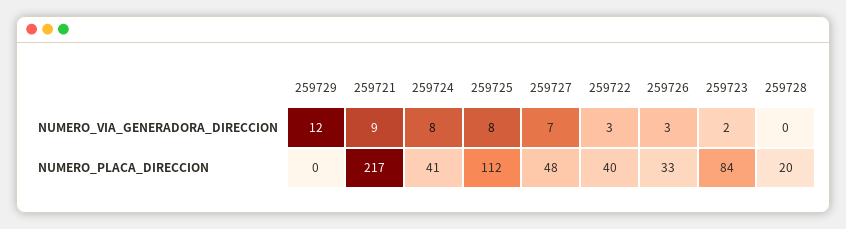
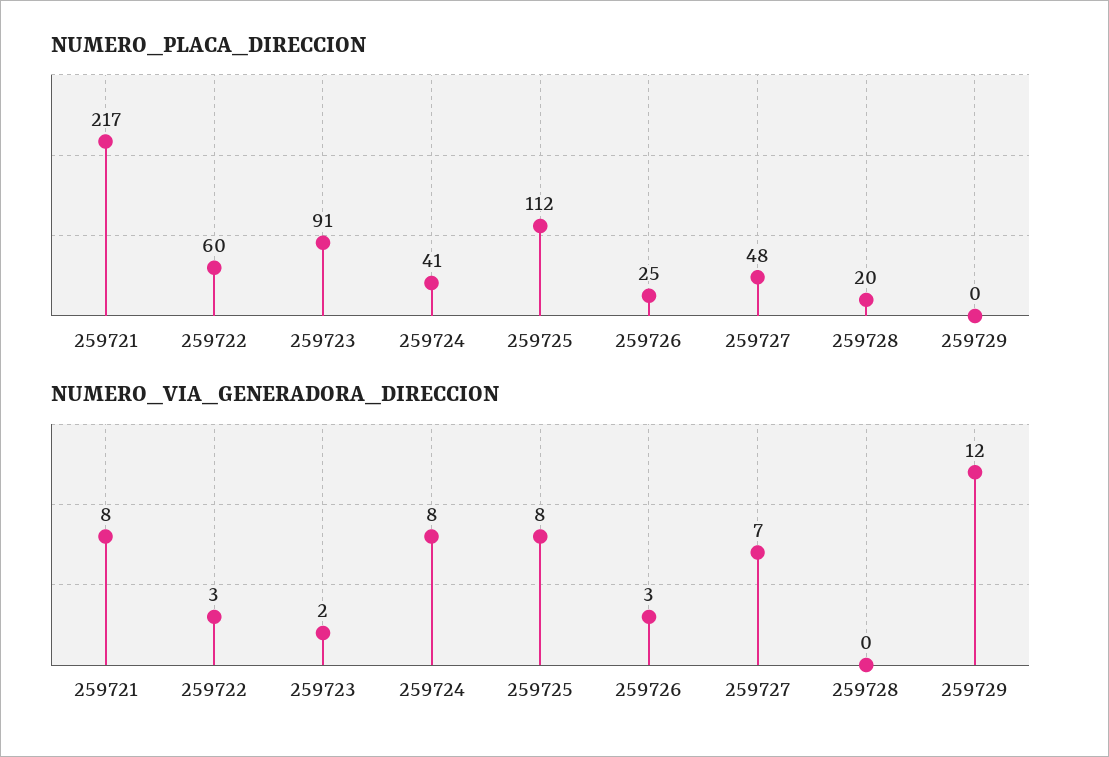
NUMERO_VIA_GENERADORA_DIRECCION, 259721: 9 -> 8
NUMERO_PLACA_DIRECCION, 259722: 40 -> 60
NUMERO_PLACA_DIRECCION, 259726: 33 -> 25
NUMERO_PLACA_DIRECCION, 259723: 84 -> 91

